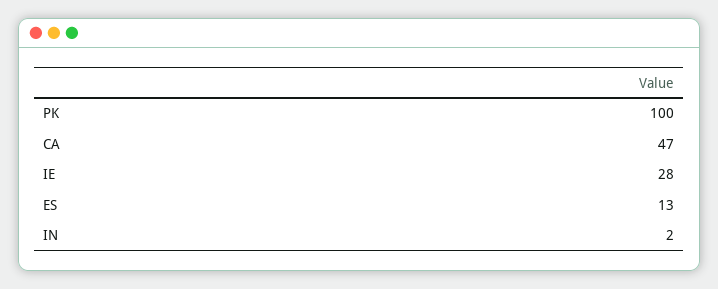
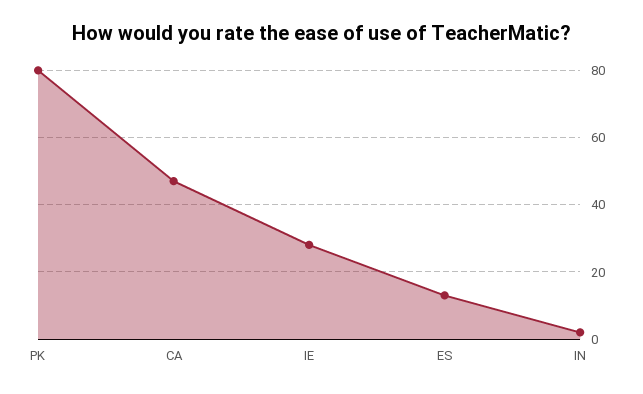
PK: 100 -> 80

